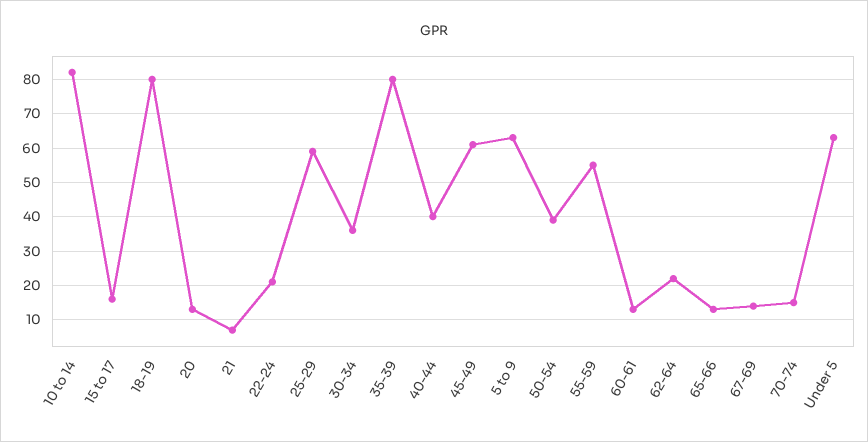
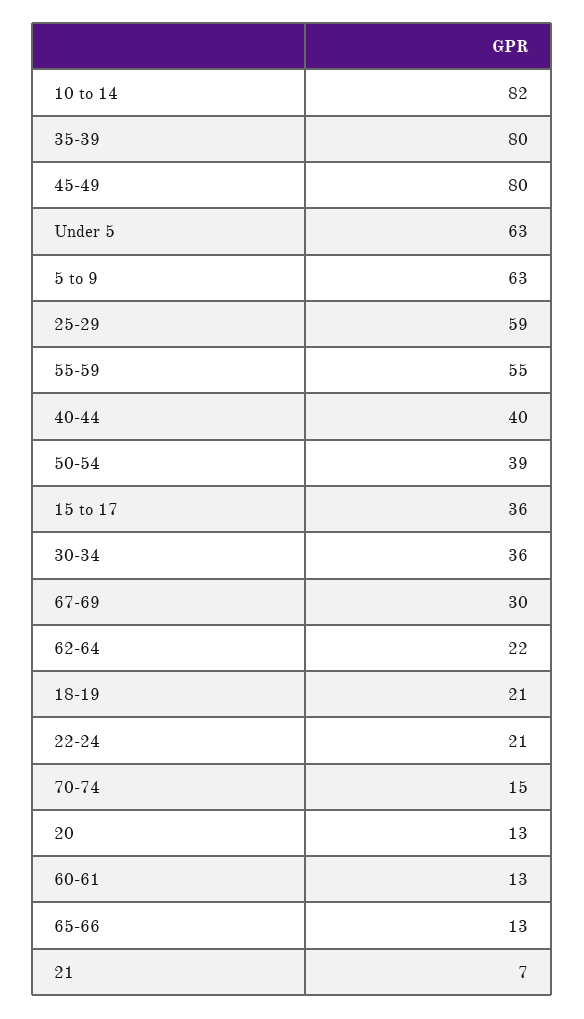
15 to 17: 15 -> 36
18-19: 80 -> 21
45-49: 60 -> 80
67-69: 15 -> 30

